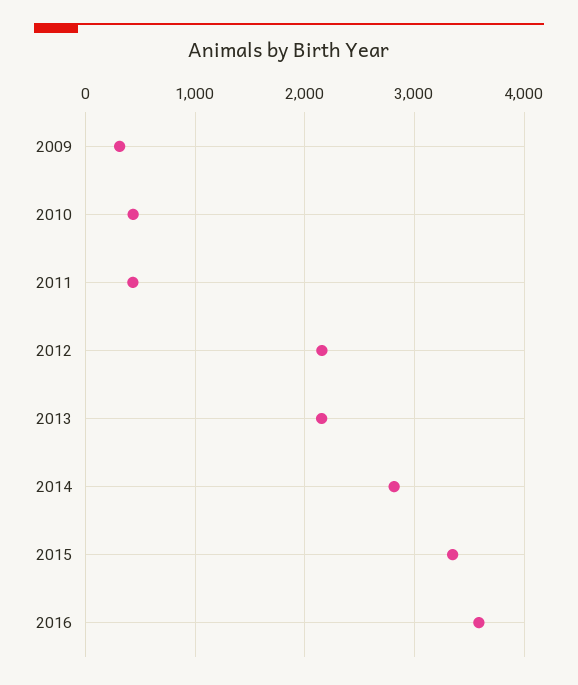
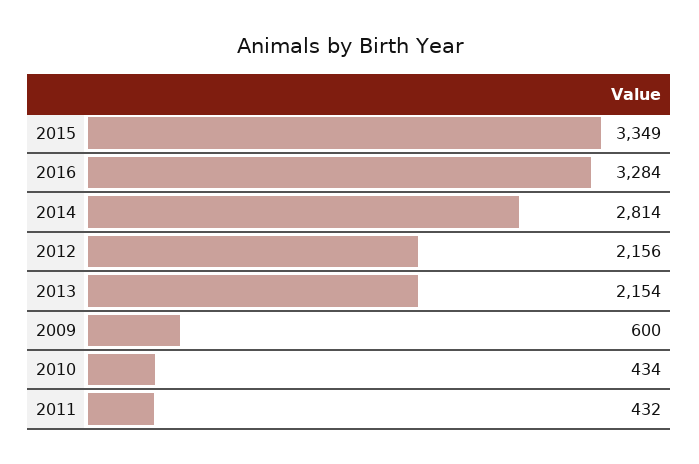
2009: 300 -> 600
2016: 3600 -> 3284

